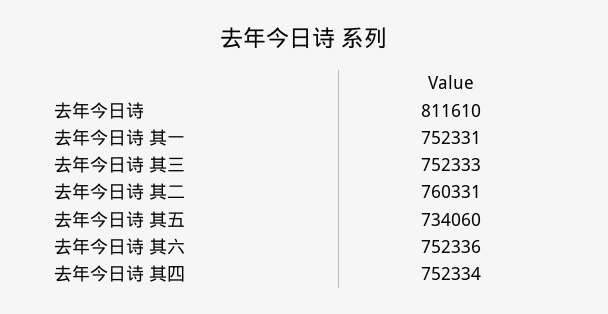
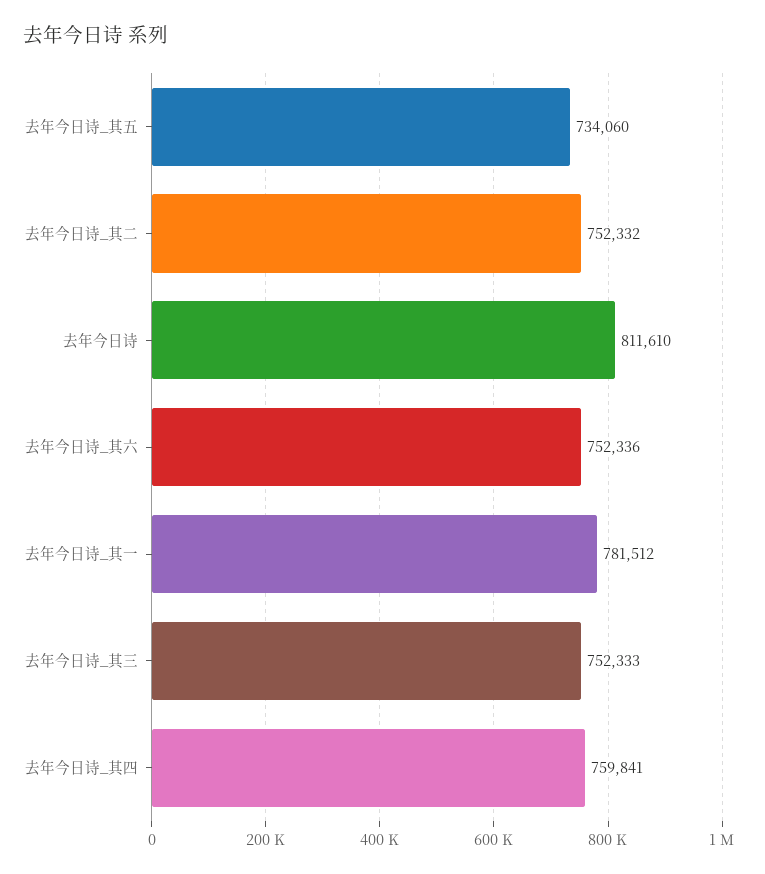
去年今日诗 其一: 752331 -> 781512
去年今日诗 其二: 760331 -> 752332
去年今日诗 其四: 752334 -> 759841

